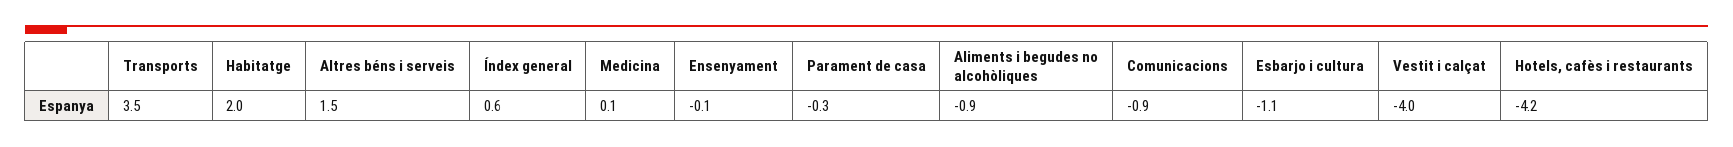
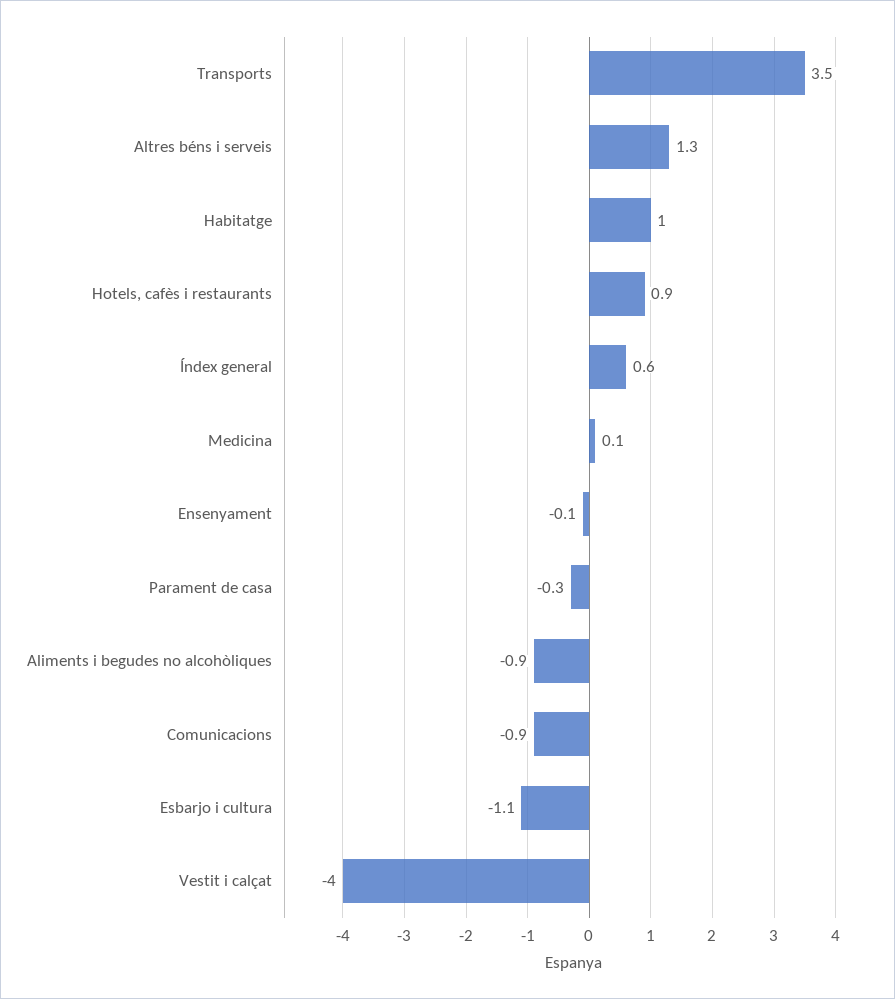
Habitatge: 2 -> 1
Altres béns i serveis: 1.5 -> 1.3
Hotels, cafès i restaurants: -4.2 -> 0.9

